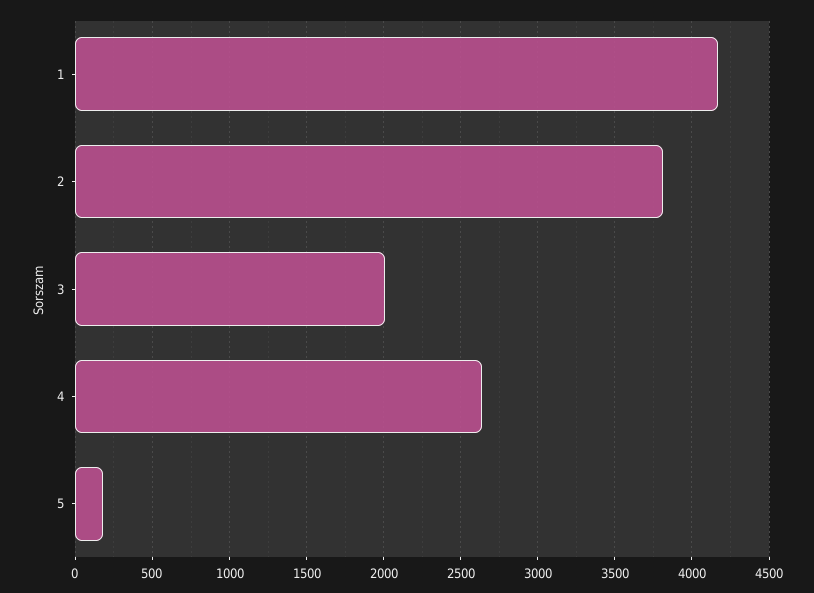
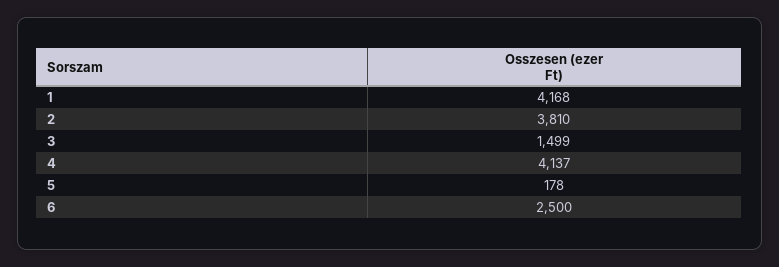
3: 2000 -> 1499
4: 2650 -> 4137
6: none -> 2500

